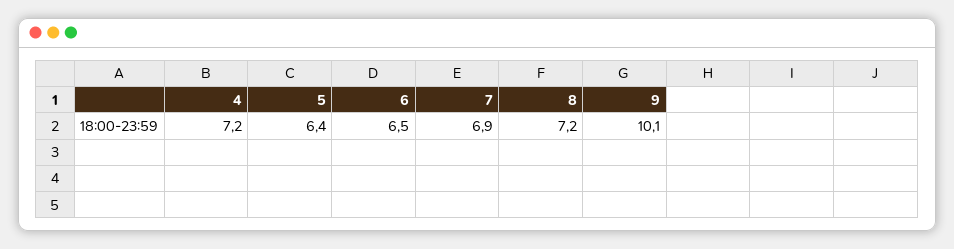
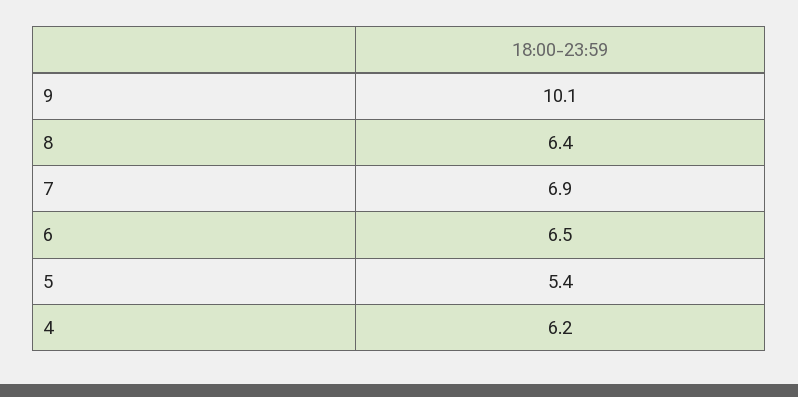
4: 7.2 -> 6.2
5: 6.4 -> 5.4
8: 7.2 -> 6.4

